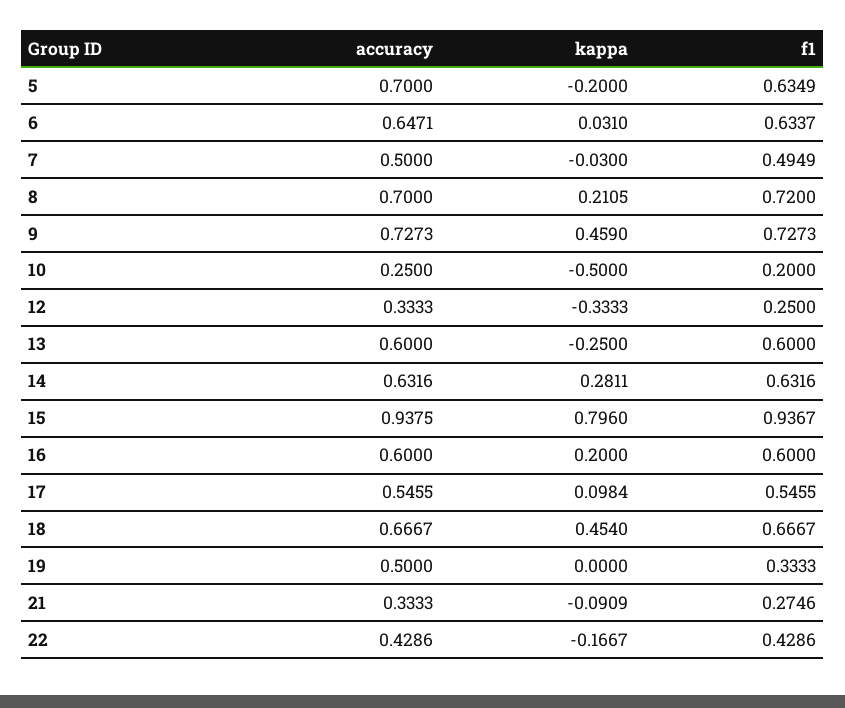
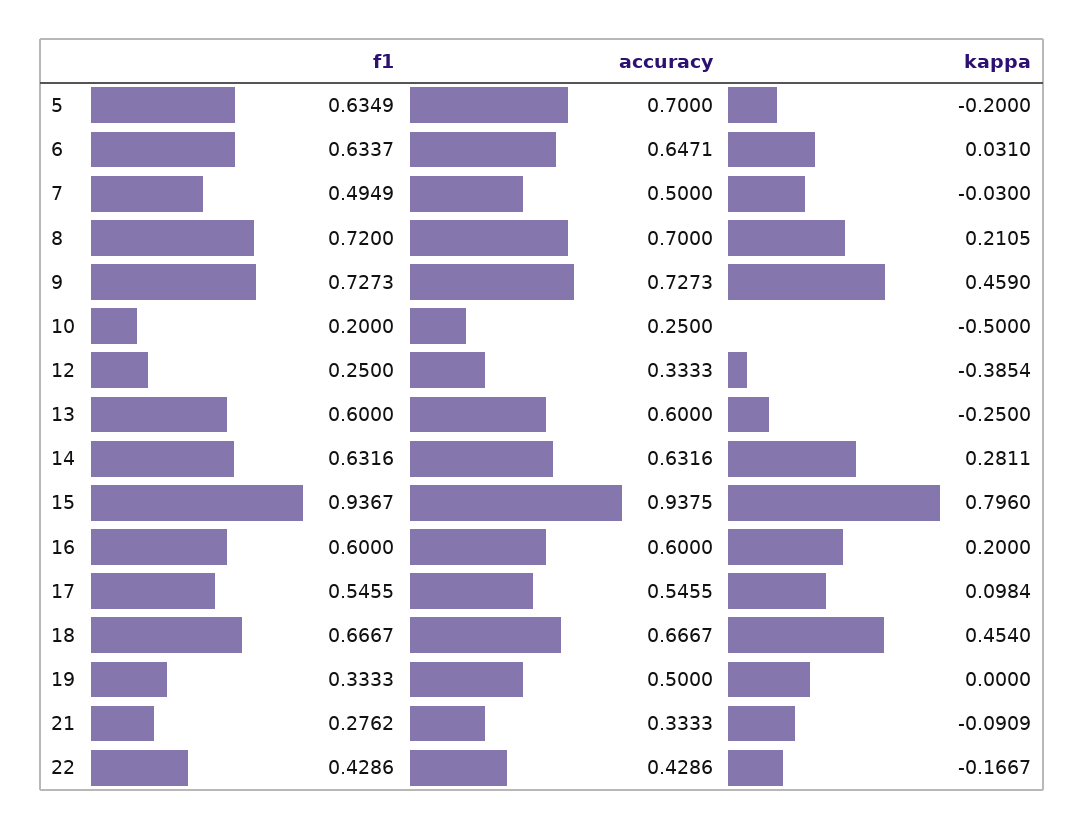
kappa, 12: -0.3333 -> -0.3854
f1, 21: 0.2746 -> 0.2762

